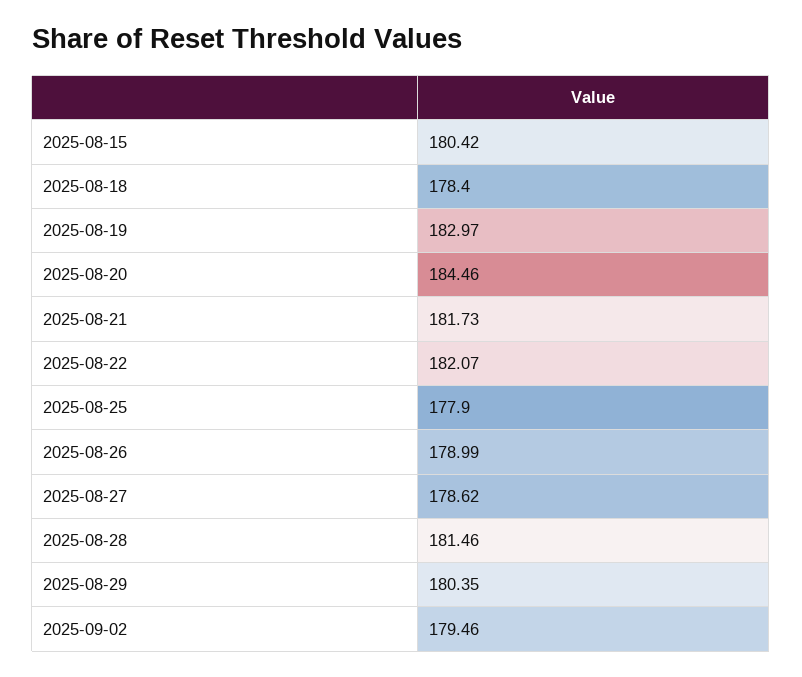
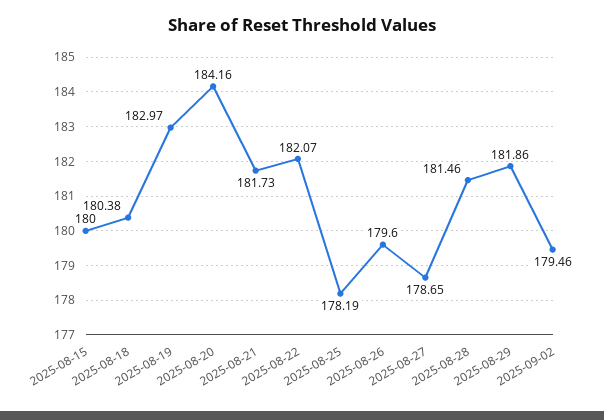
2025-08-15: 180.42 -> 180
2025-08-18: 178.4 -> 180.38
2025-08-20: 184.46 -> 184.16
2025-08-25: 177.9 -> 178.19
2025-08-26: 178.99 -> 179.6
2025-08-27: 178.62 -> 178.65
2025-08-29: 180.35 -> 181.86

